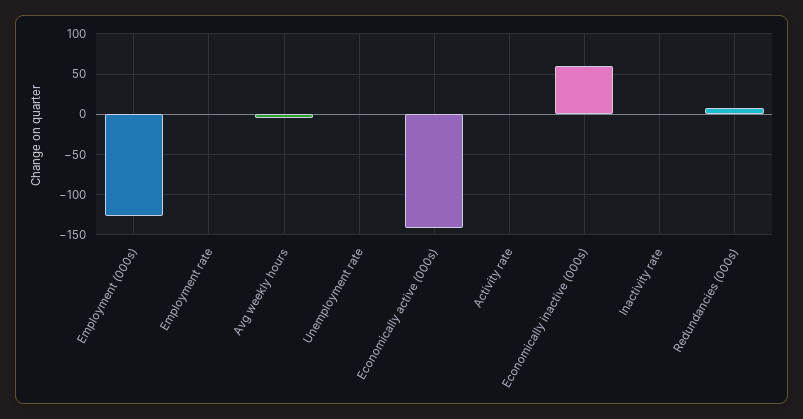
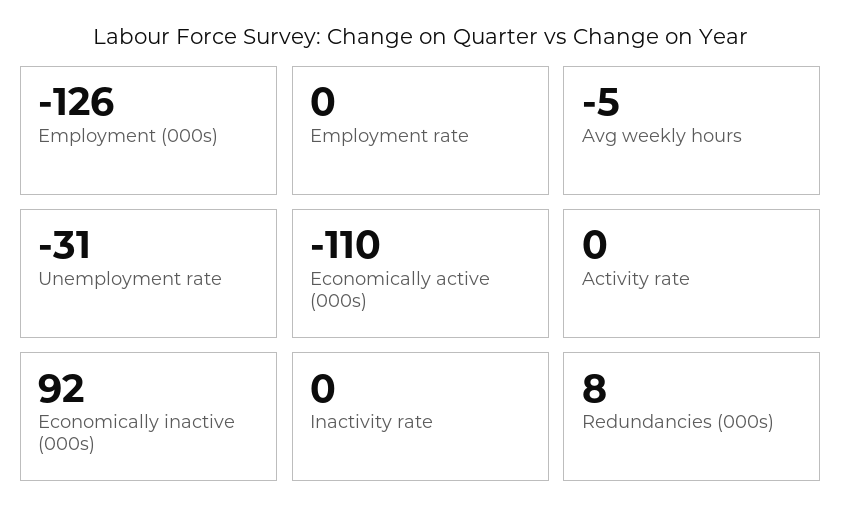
Unemployment rate: 0 -> -31
Economically active (000s): -140 -> -110
Economically inactive (000s): 60 -> 92

